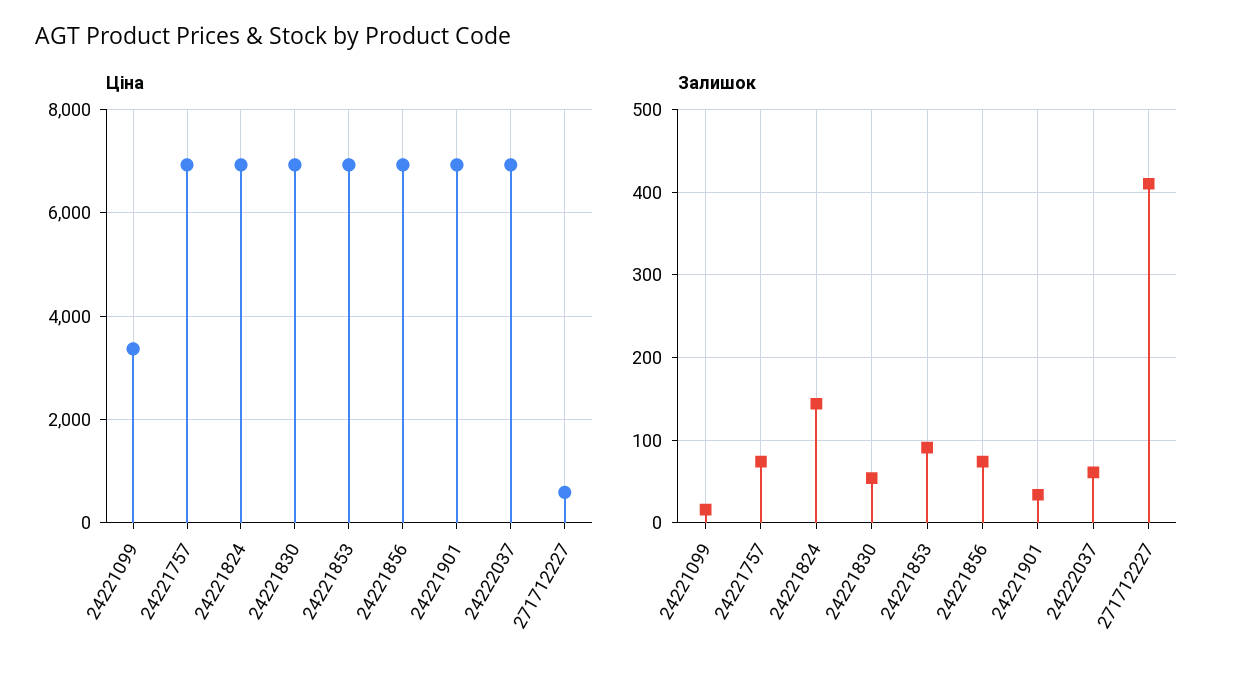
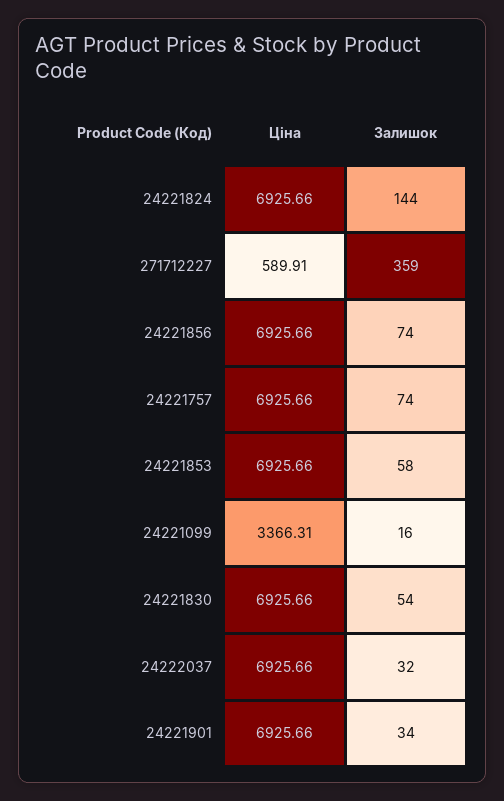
Залишок, 24221853: 90 -> 58
Залишок, 24222037: 60 -> 32
Залишок, 271712227: 410 -> 359

